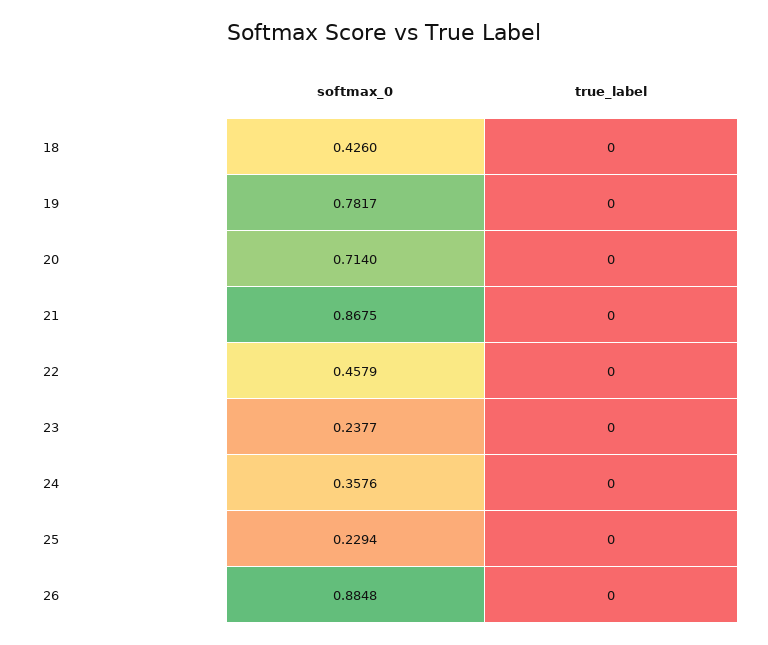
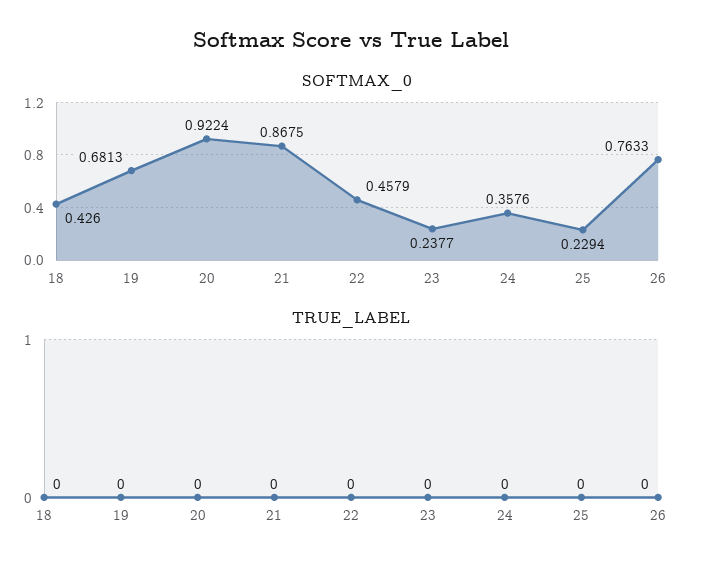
softmax_0, 19: 0.7817 -> 0.6813
softmax_0, 20: 0.714 -> 0.9224
softmax_0, 26: 0.8848 -> 0.7633

